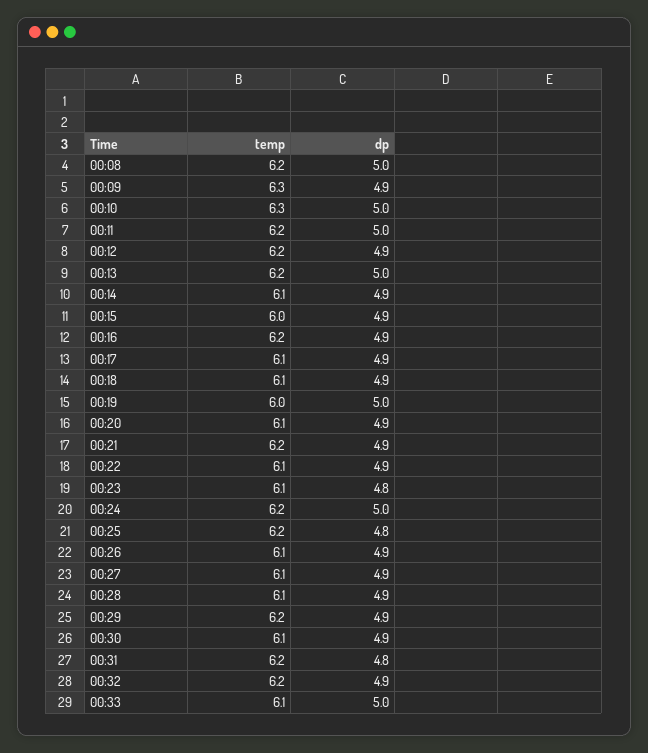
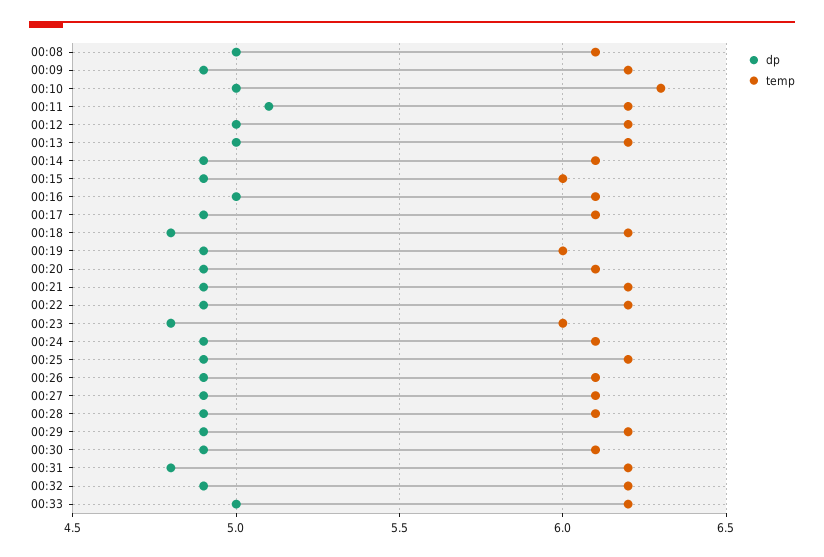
temp, 00:08: 6.2 -> 6.1
temp, 00:09: 6.3 -> 6.2
dp, 00:11: 5 -> 5.1
dp, 00:12: 4.9 -> 5
temp, 00:16: 6.2 -> 6.1
dp, 00:16: 4.9 -> 5
temp, 00:18: 6.1 -> 6.2
dp, 00:18: 4.9 -> 4.8
dp, 00:19: 5 -> 4.9
temp, 00:22: 6.1 -> 6.2
temp, 00:23: 6.1 -> 6
temp, 00:24: 6.2 -> 6.1
dp, 00:24: 5 -> 4.9
dp, 00:25: 4.8 -> 4.9
temp, 00:33: 6.1 -> 6.2

